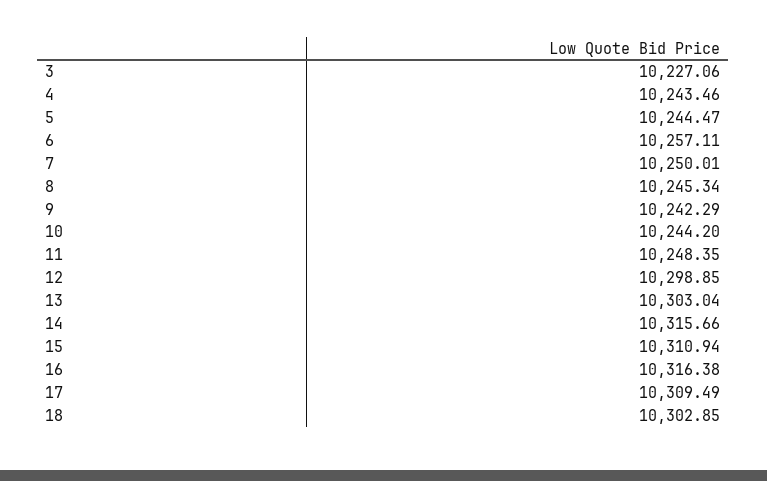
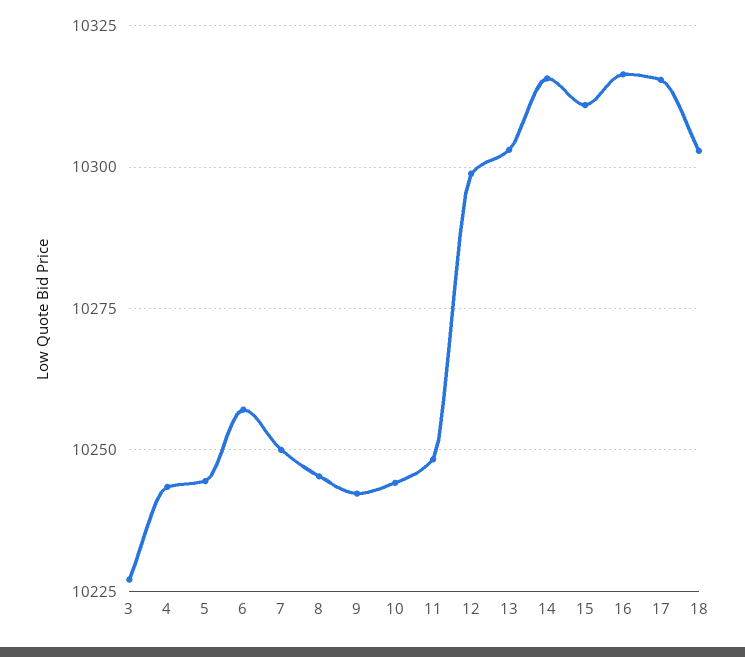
17: 10309.49 -> 10315

